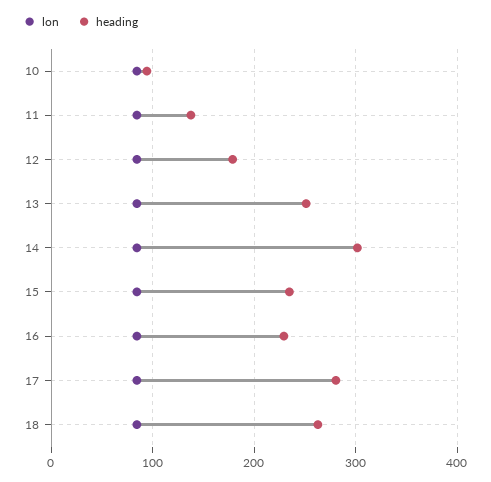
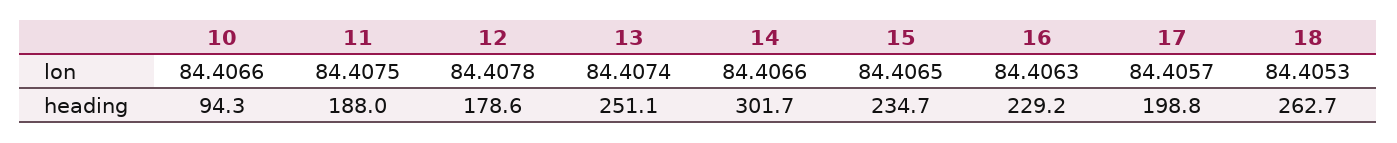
heading, 11: 140 -> 188
heading, 17: 280 -> 198.8

